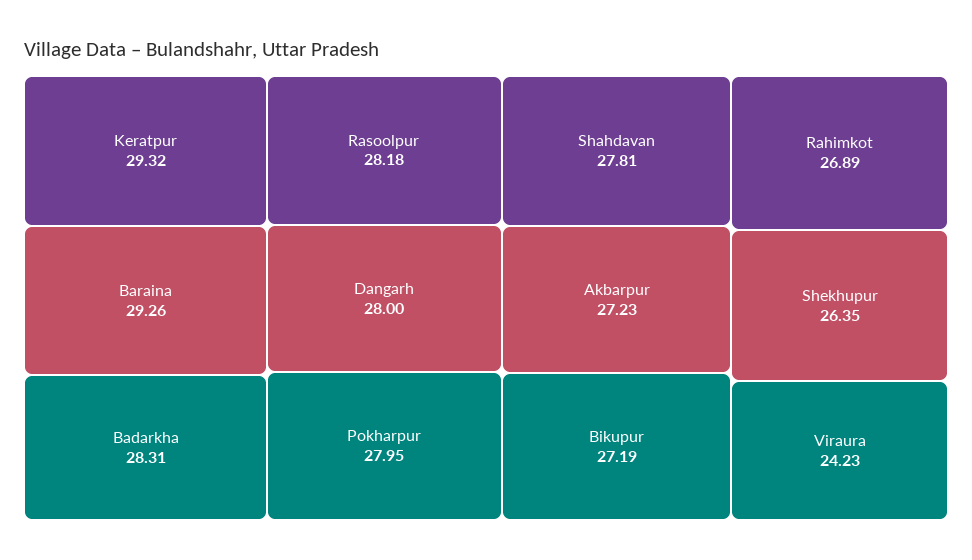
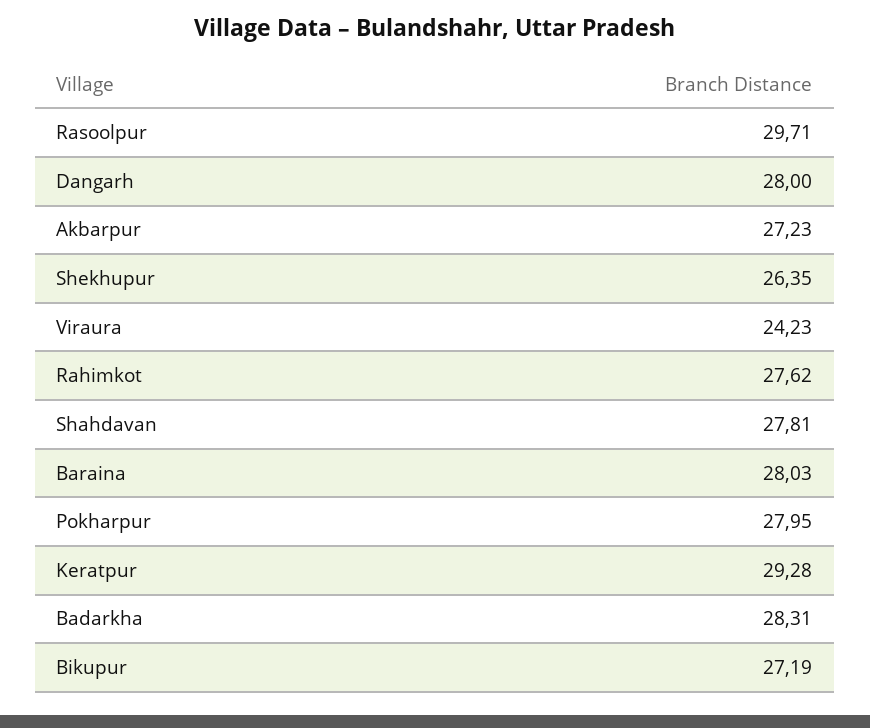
Keratpur: 29.32 -> 29.28
Baraina: 29.26 -> 28.03
Rasoolpur: 28.18 -> 29.71
Rahimkot: 26.89 -> 27.62

